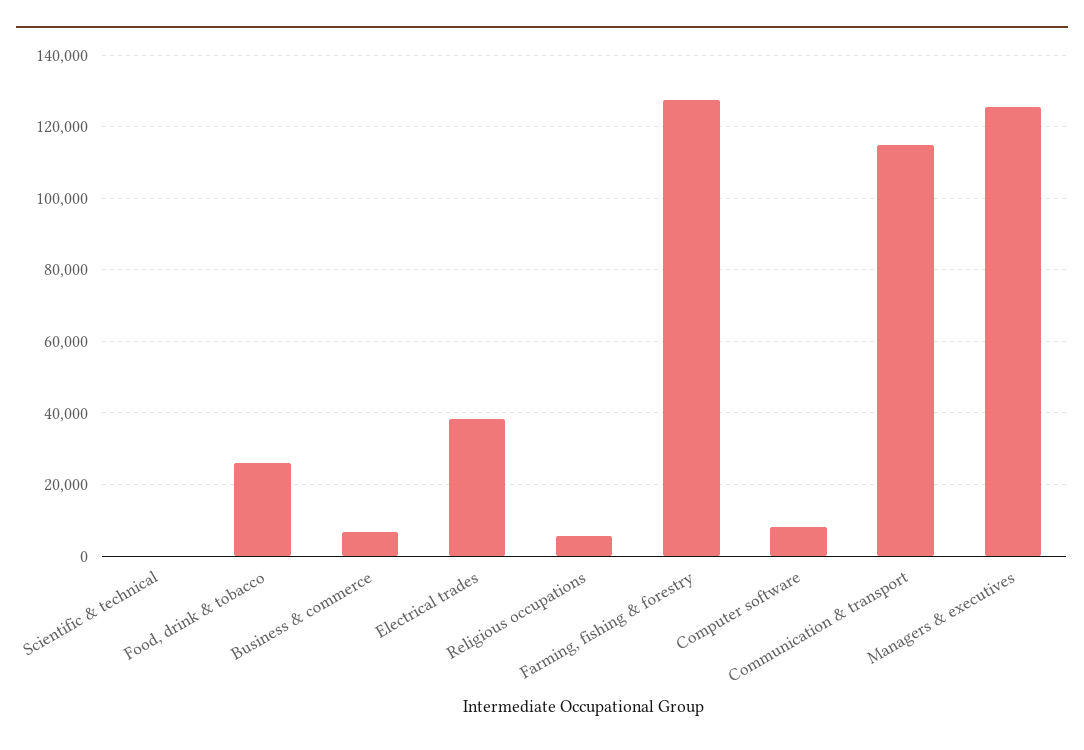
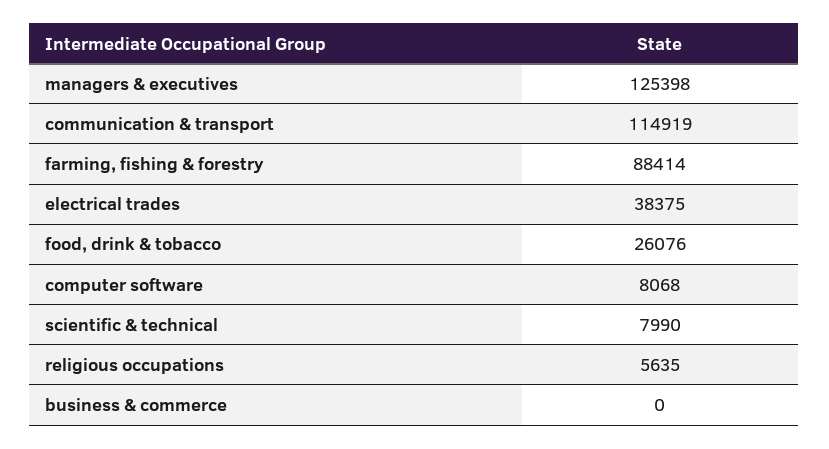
Scientific & technical: 0 -> 7990
Business & commerce: 6000 -> 0
Farming, fishing & forestry: 128000 -> 88414

